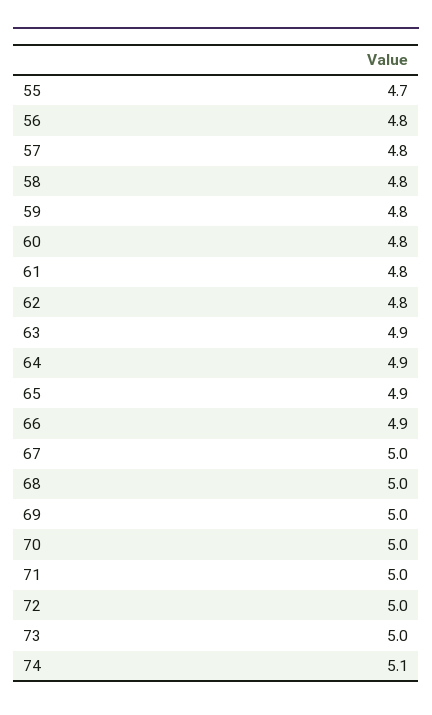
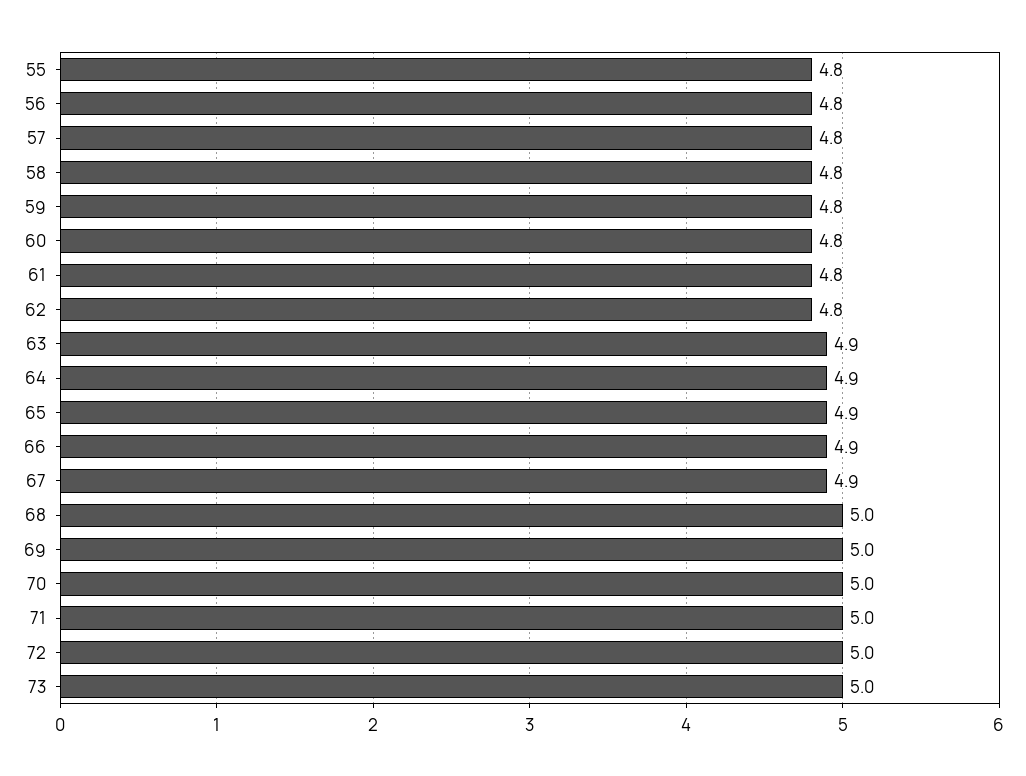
55: 4.7 -> 4.8
67: 5 -> 4.9
74: 5.1 -> none

